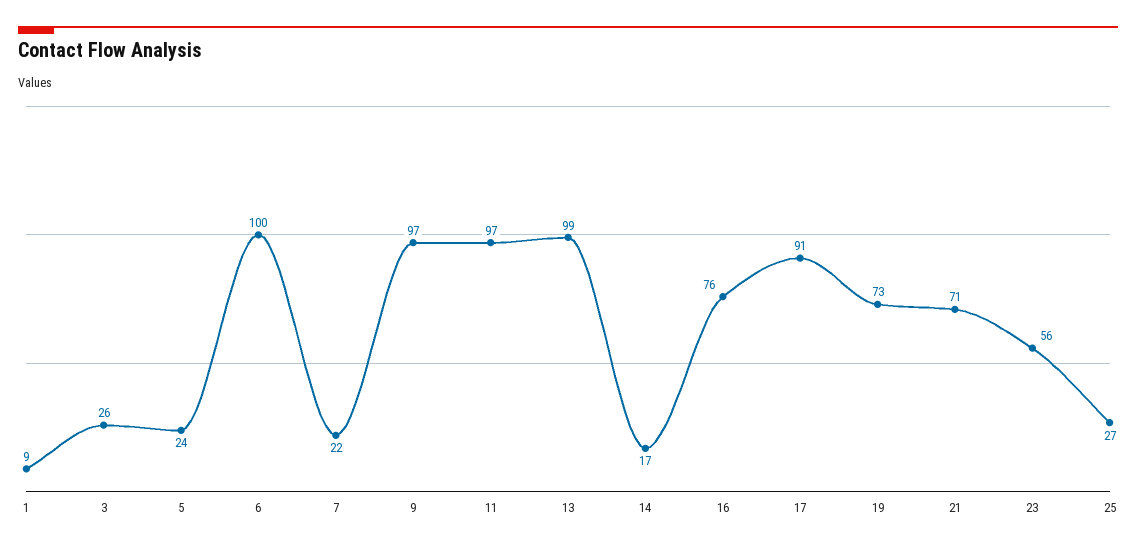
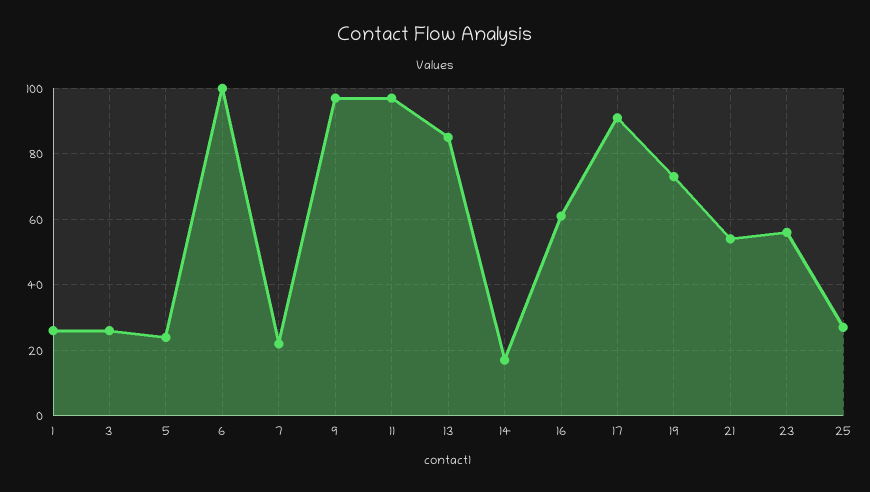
1: 9 -> 25
13: 99 -> 85
16: 76 -> 60
21: 71 -> 55

